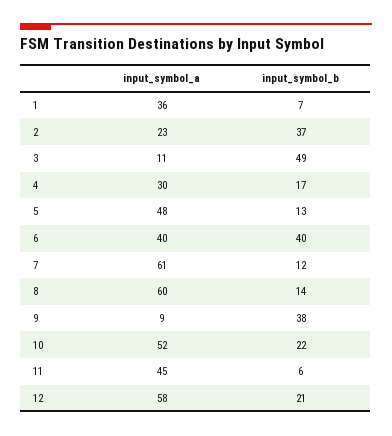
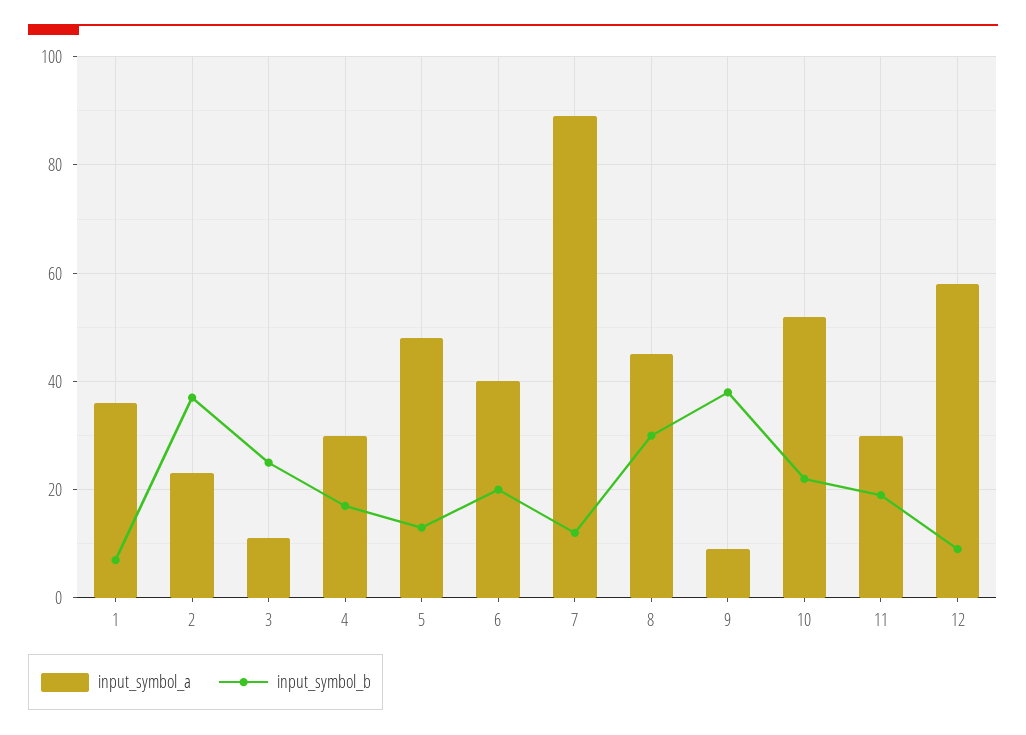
input_symbol_b, 3: 49 -> 25
input_symbol_b, 6: 40 -> 20
input_symbol_a, 7: 61 -> 90
input_symbol_a, 8: 60 -> 45
input_symbol_b, 8: 14 -> 30
input_symbol_a, 11: 45 -> 30
input_symbol_b, 11: 6 -> 20
input_symbol_b, 12: 21 -> 10

